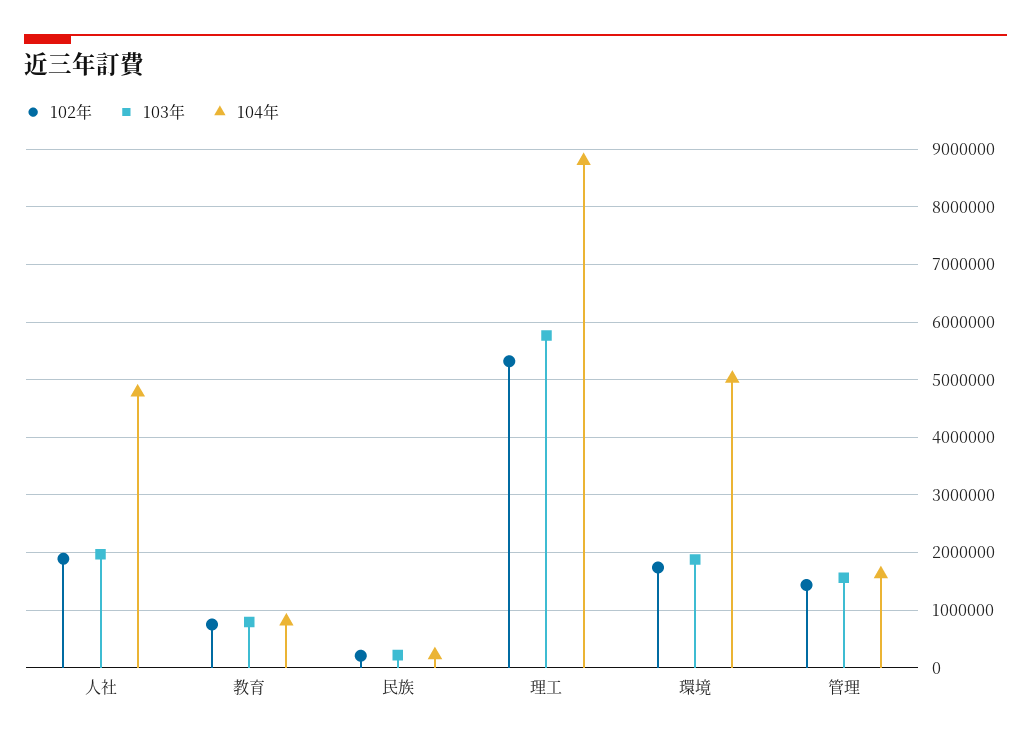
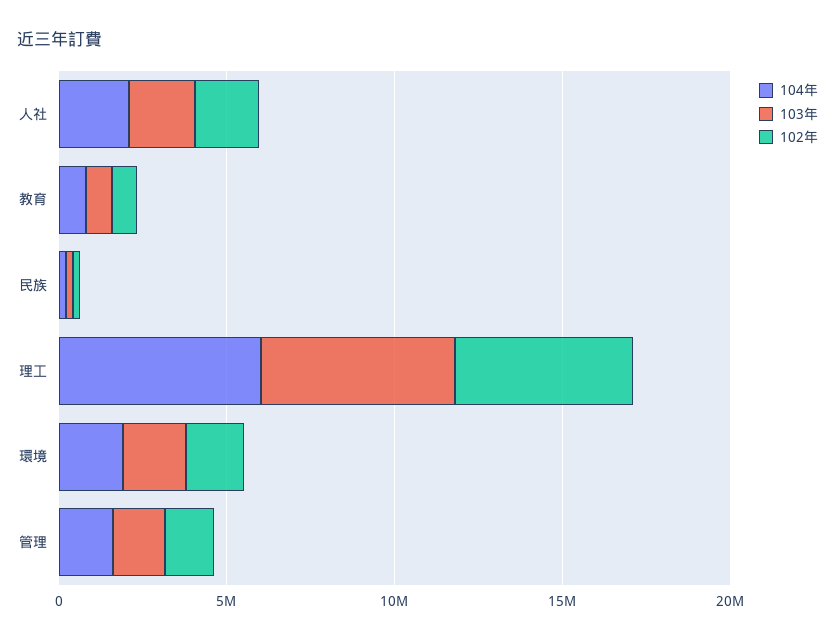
104年, 人社: 4800000 -> 2000000
104年, 理工: 8800000 -> 6000000
104年, 環境: 5000000 -> 2000000

